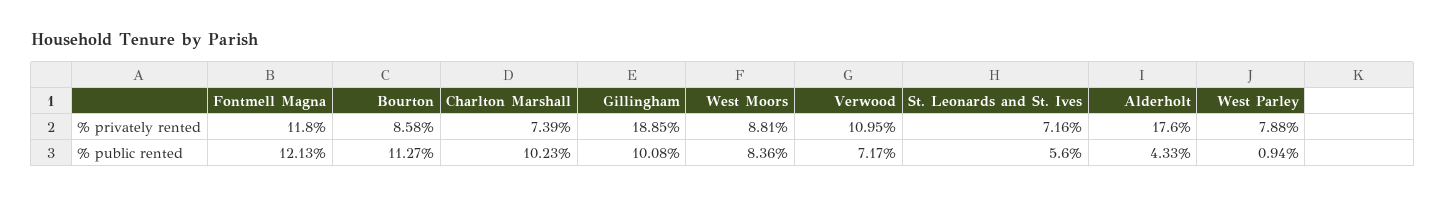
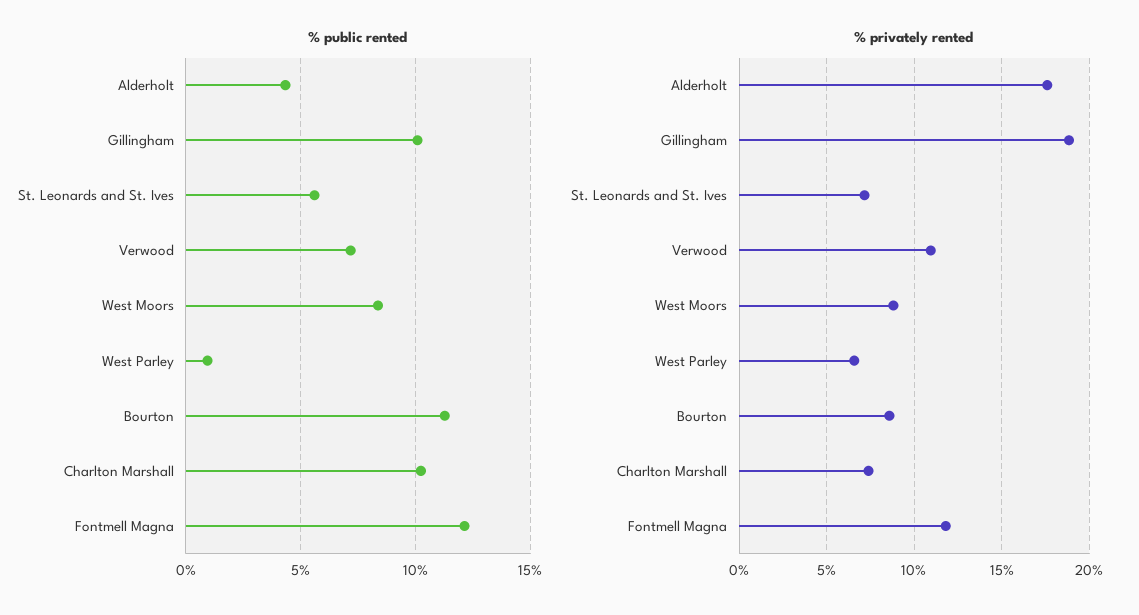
% privately rented, West Parley: 7.88 -> 6.5

